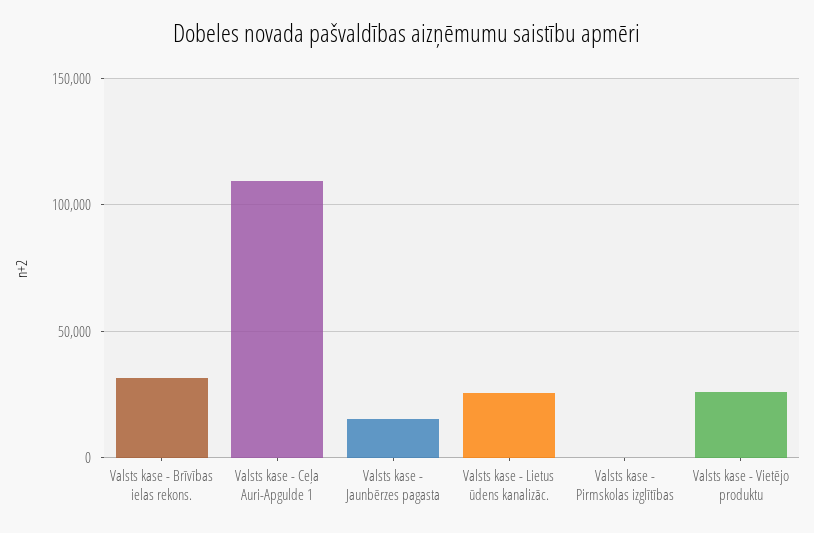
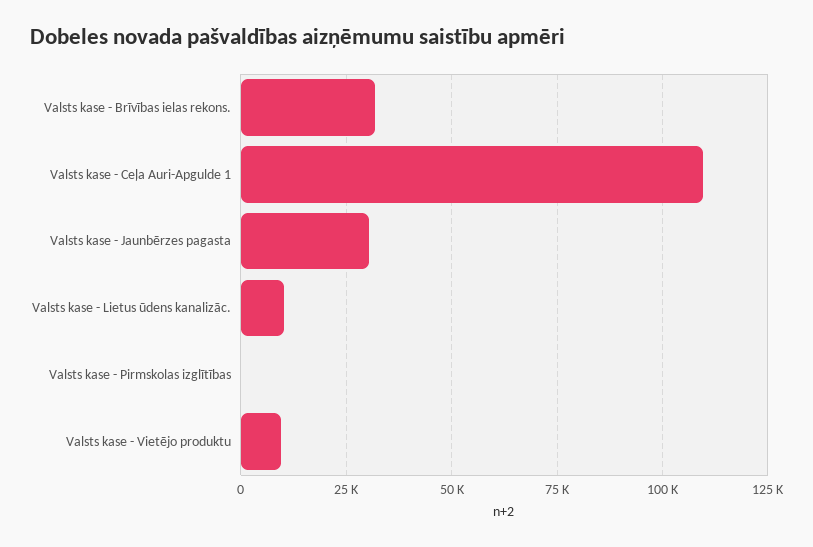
Valsts kase - Jaunbērzes pagasta: 15000 -> 30000
Valsts kase - Lietus ūdens kanalizāc.: 25000 -> 10000
Valsts kase - Vietējo produktu: 25000 -> 10000

